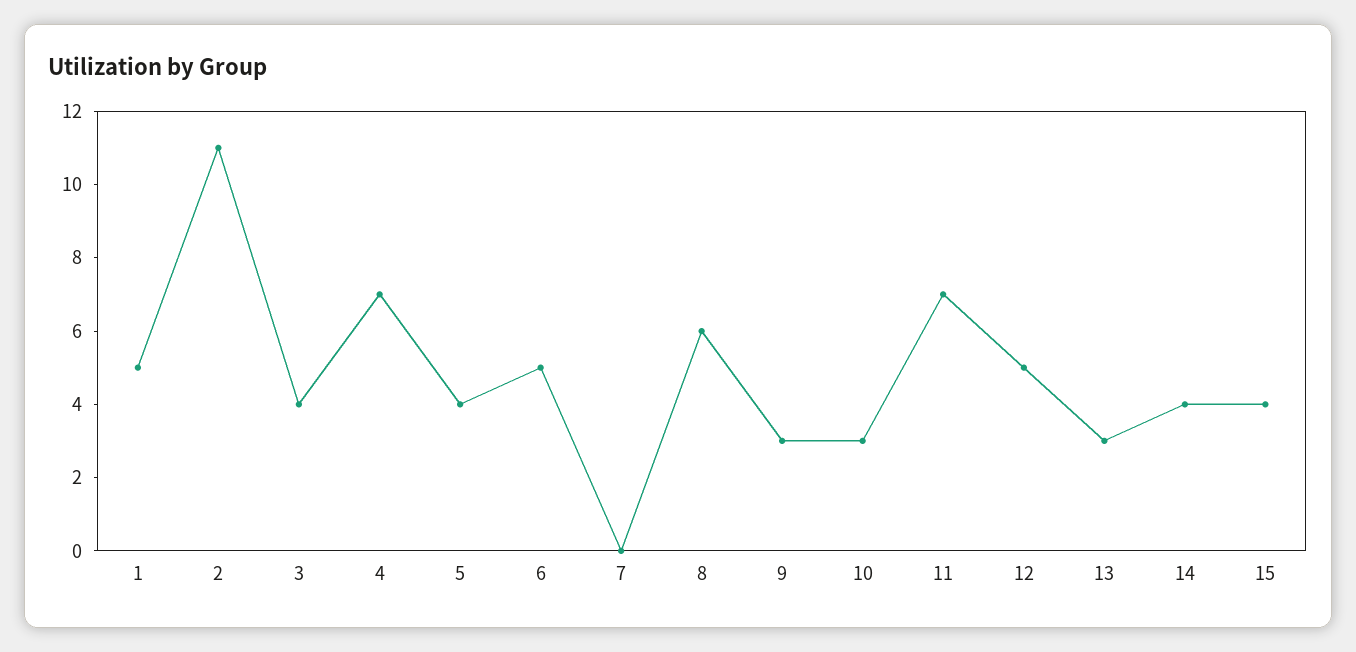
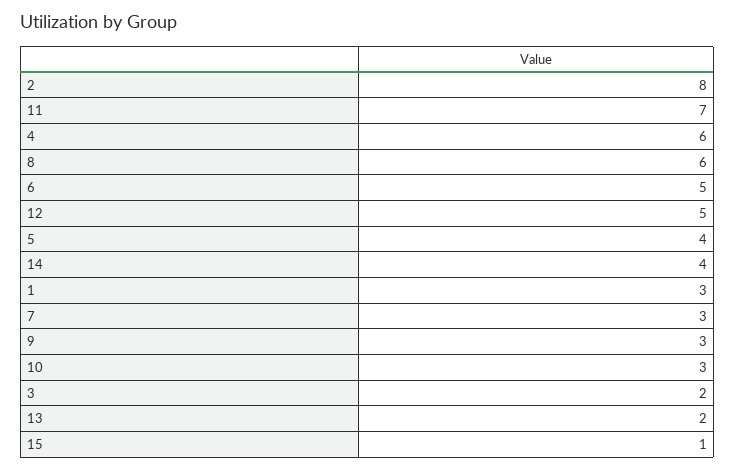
1: 5 -> 3
2: 11 -> 8
3: 4 -> 2
4: 7 -> 6
7: 0 -> 3
13: 3 -> 2
15: 4 -> 1

